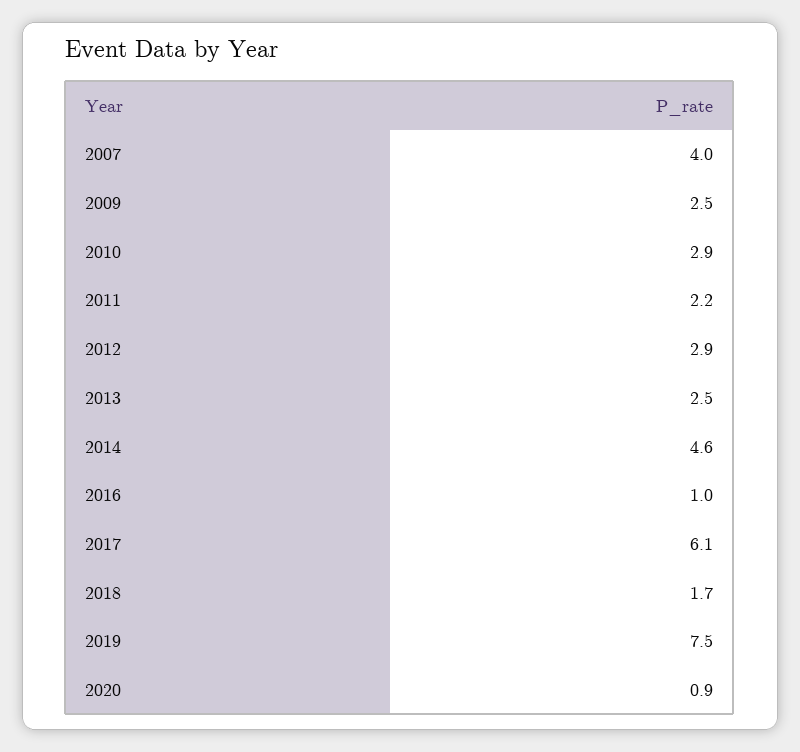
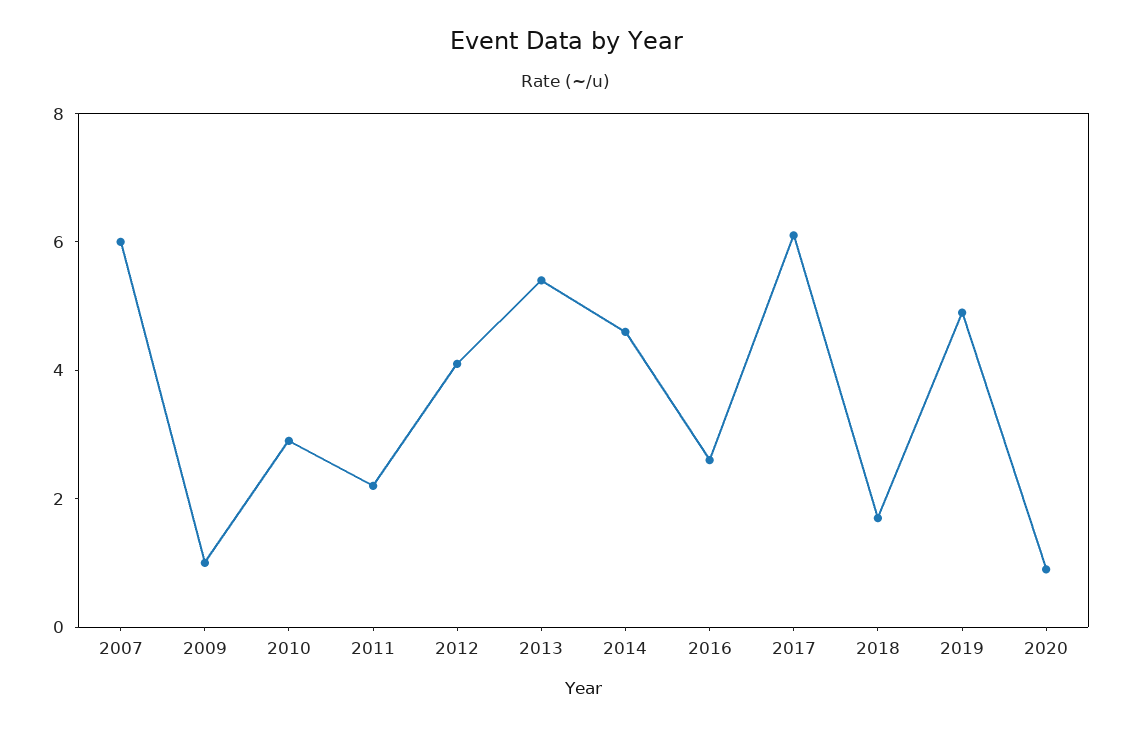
2007: 4 -> 6
2009: 2.5 -> 1
2012: 2.9 -> 4
2013: 2.5 -> 5.5
2016: 1 -> 2.5
2019: 7.5 -> 5

